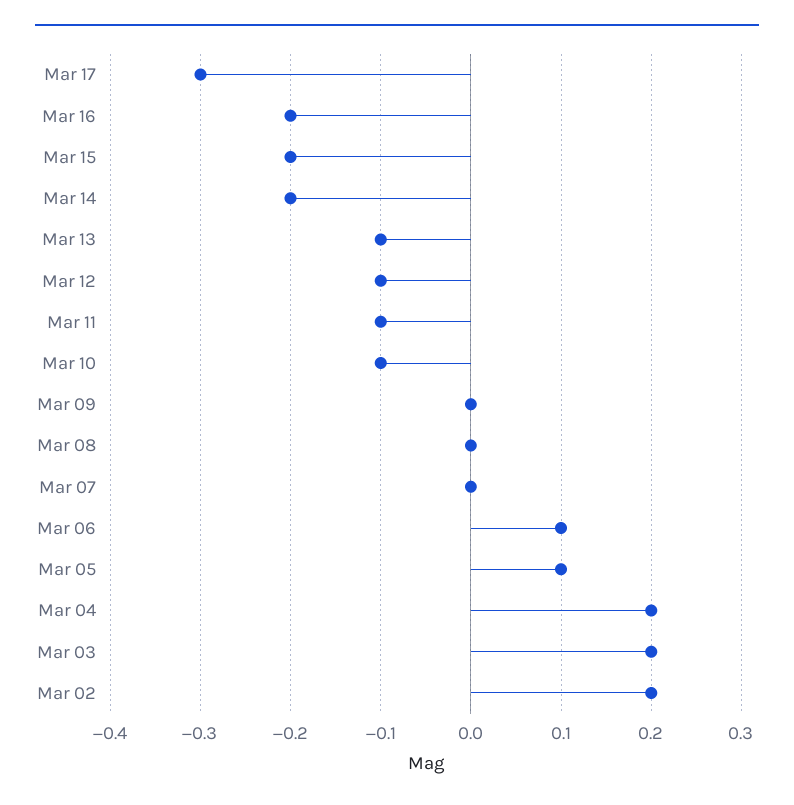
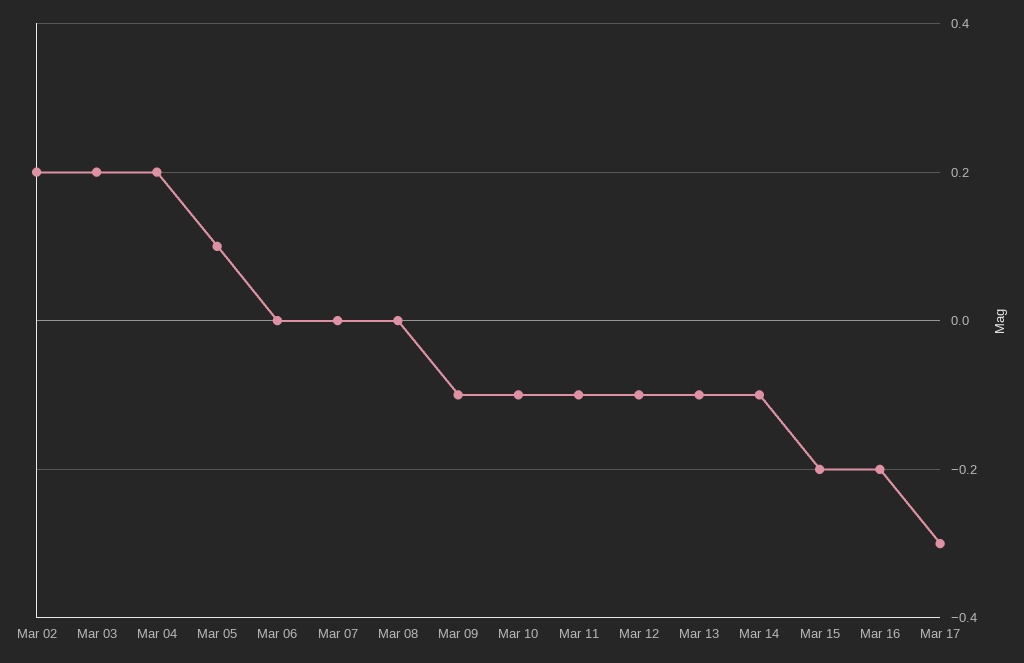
Mar 14: -0.2 -> -0.1
Mar 09: 0 -> -0.1
Mar 06: 0.1 -> 0

